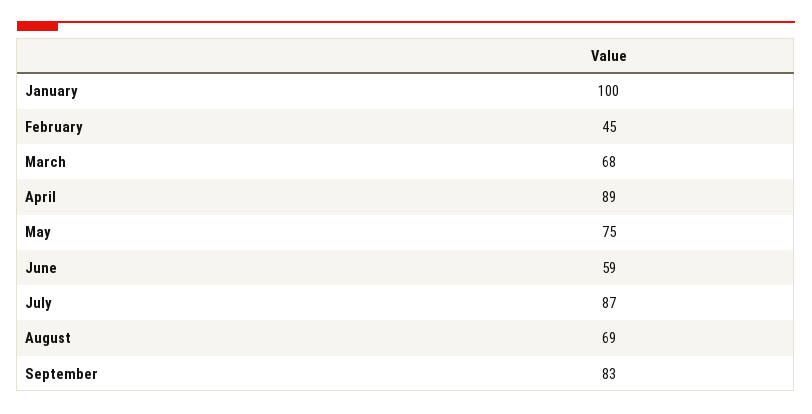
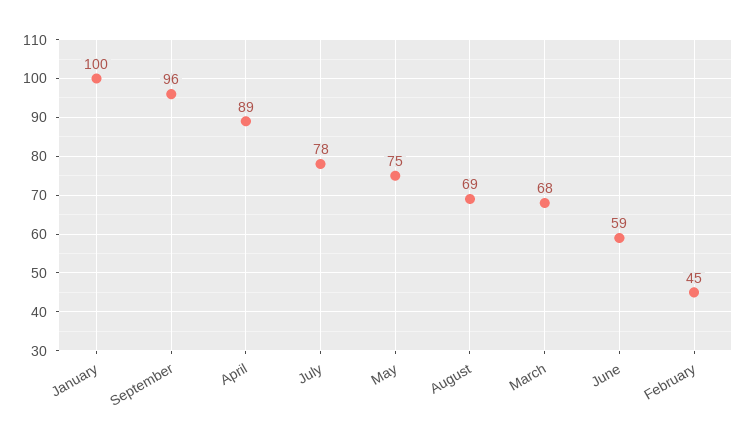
July: 87 -> 78
September: 83 -> 96

